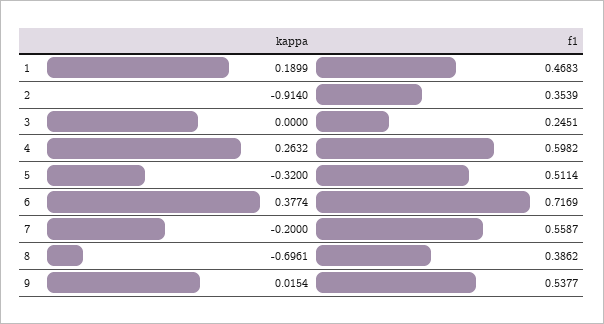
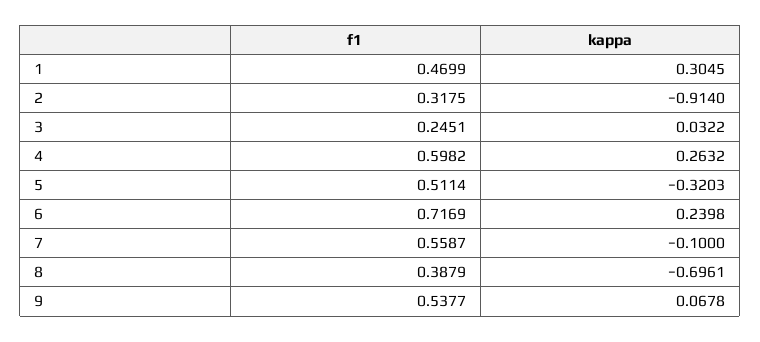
kappa, 1: 0.1899 -> 0.3045
f1, 1: 0.4683 -> 0.4699
f1, 2: 0.3539 -> 0.3175
kappa, 3: 0 -> 0.0322
kappa, 5: -0.32 -> -0.3203
kappa, 6: 0.3774 -> 0.2398
kappa, 7: -0.2 -> -0.1
f1, 8: 0.3862 -> 0.3879
kappa, 9: 0.0154 -> 0.0678

